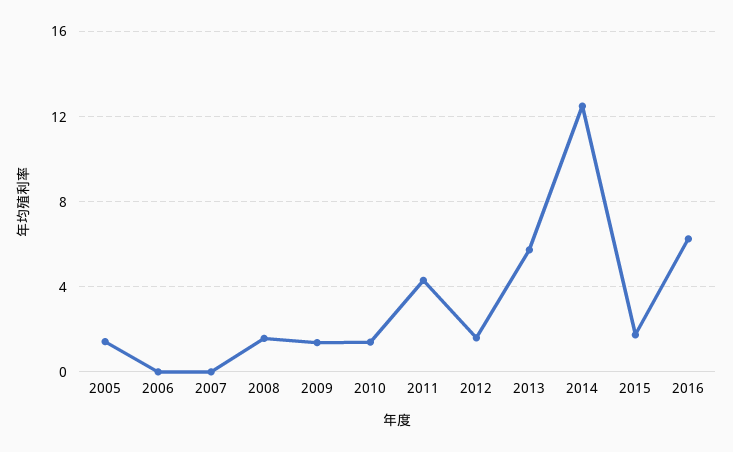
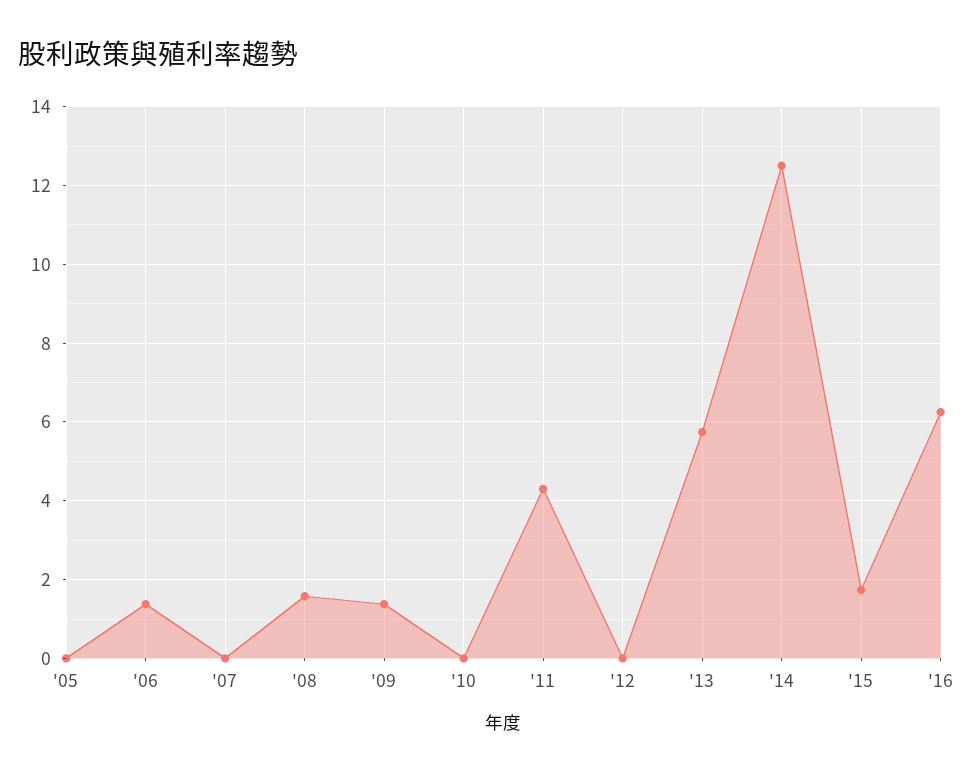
2005: 1.5 -> 0
2006: 0 -> 1.4
2010: 1.5 -> 0
2012: 1.5 -> 0

